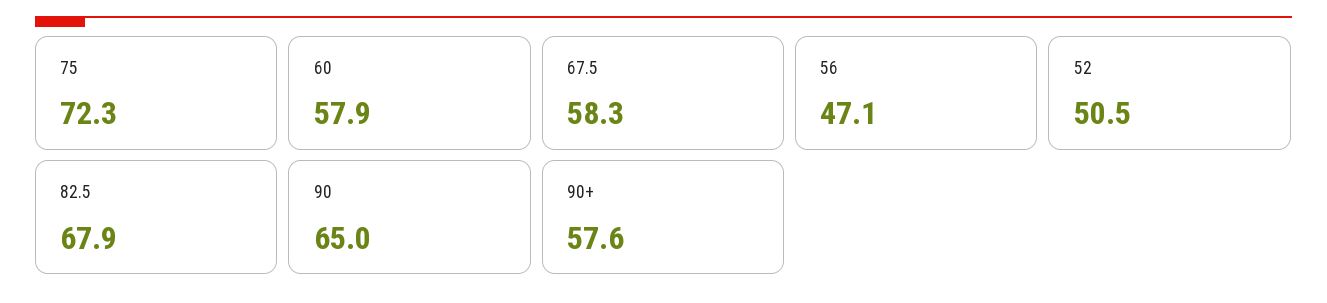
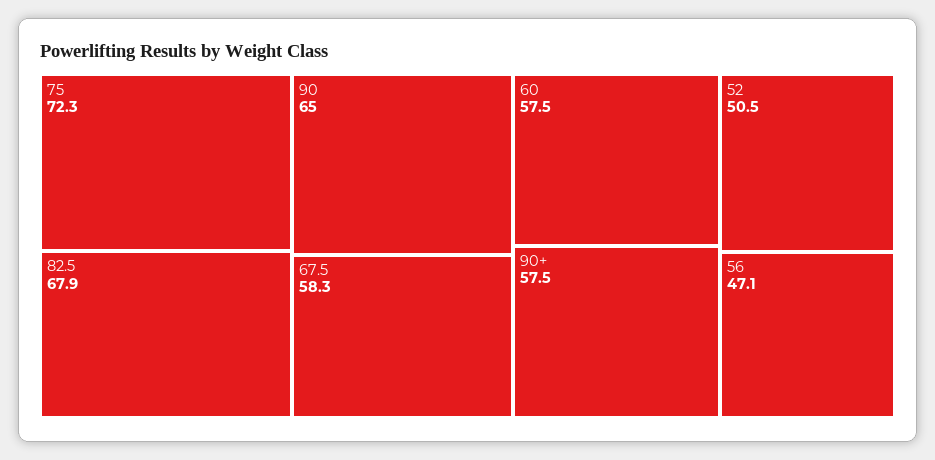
60: 57.9 -> 57.5
90+: 57.6 -> 57.5

